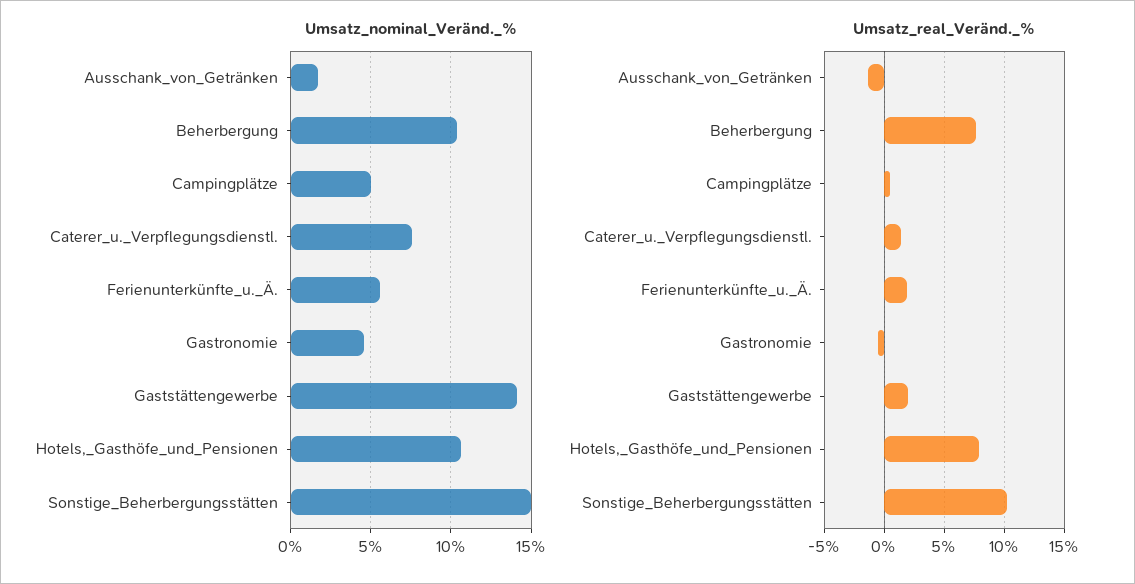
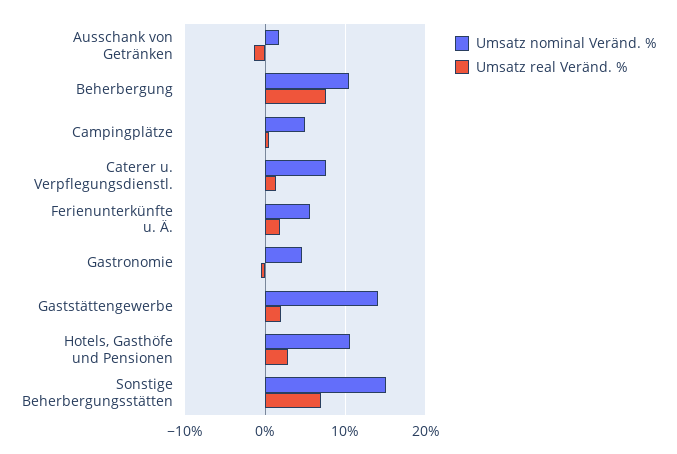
Umsatz_real_Veränd._%, Hotels,_Gasthöfe_und_Pensionen: 8 -> 3
Umsatz_real_Veränd._%, Sonstige_Beherbergungsstätten: 10 -> 7

